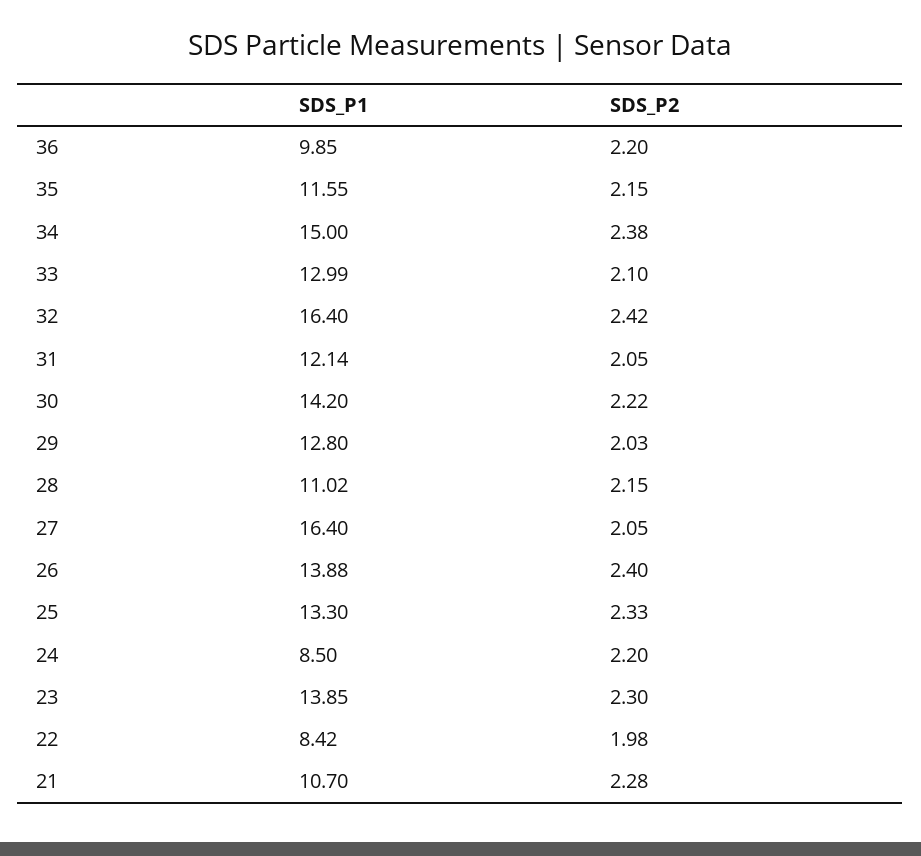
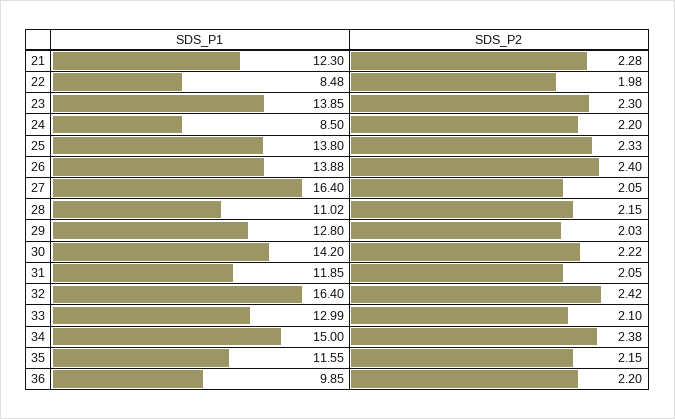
SDS_P1, 31: 12.14 -> 11.85
SDS_P1, 25: 13.3 -> 13.8
SDS_P1, 22: 8.42 -> 8.48
SDS_P1, 21: 10.7 -> 12.3

